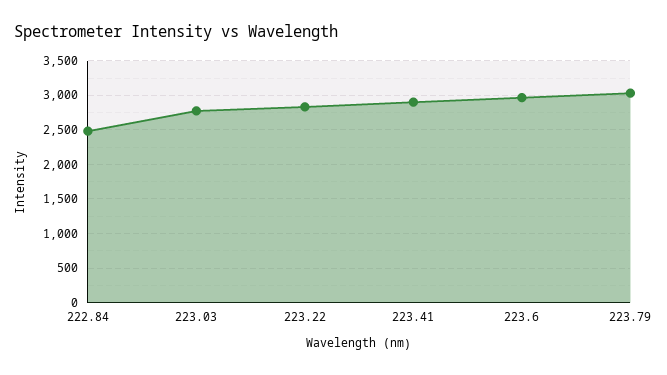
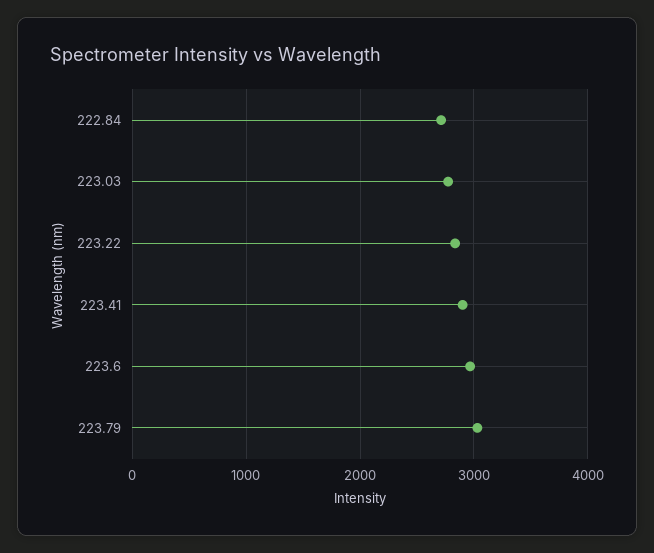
222.84: 2500 -> 2700

